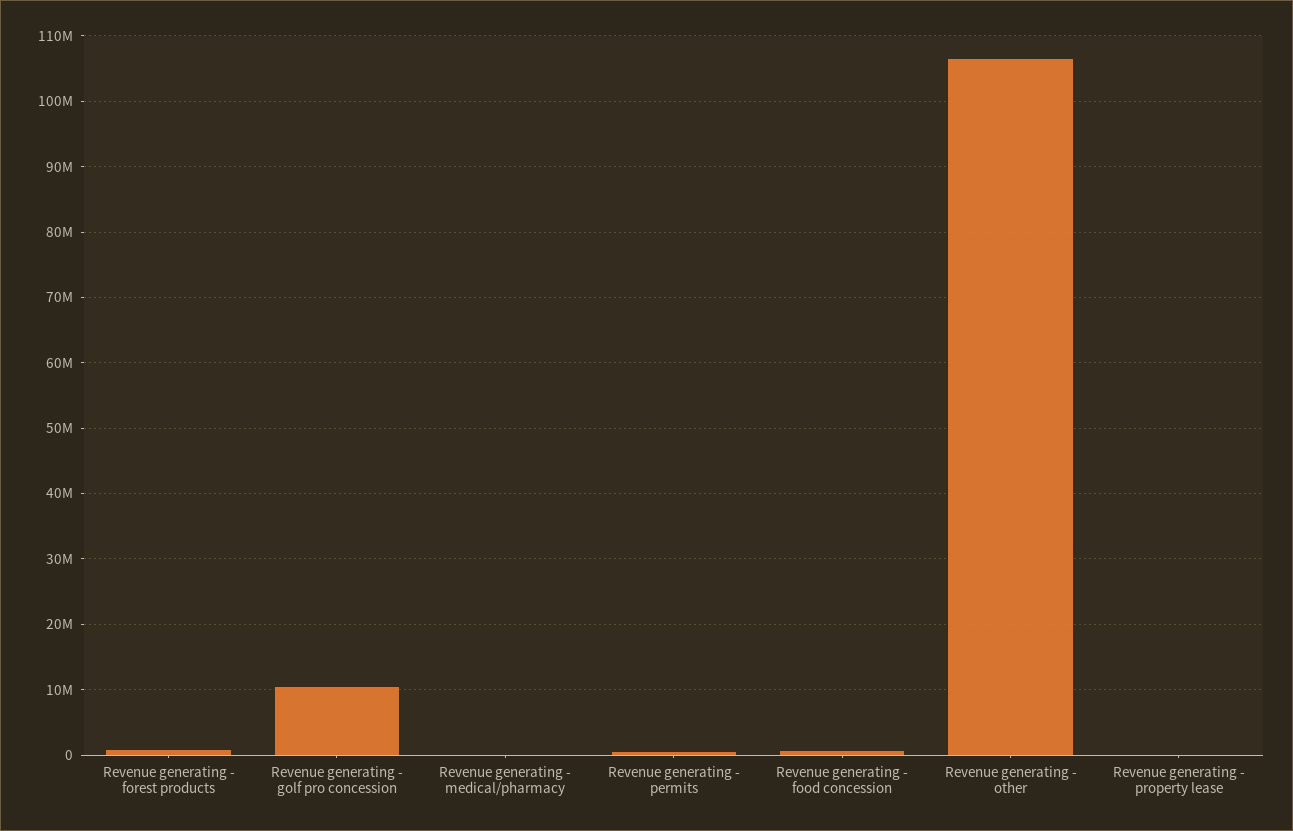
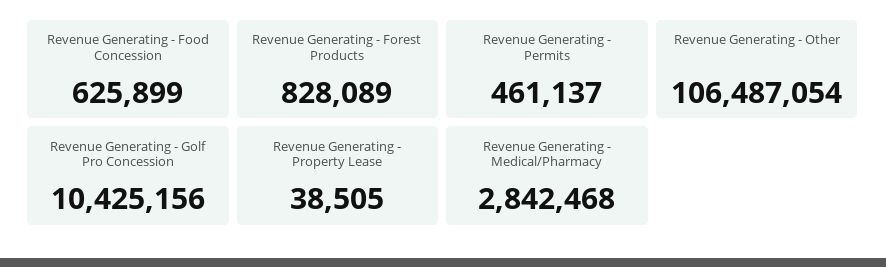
Revenue generating - medical/pharmacy: 0 -> 2842468

